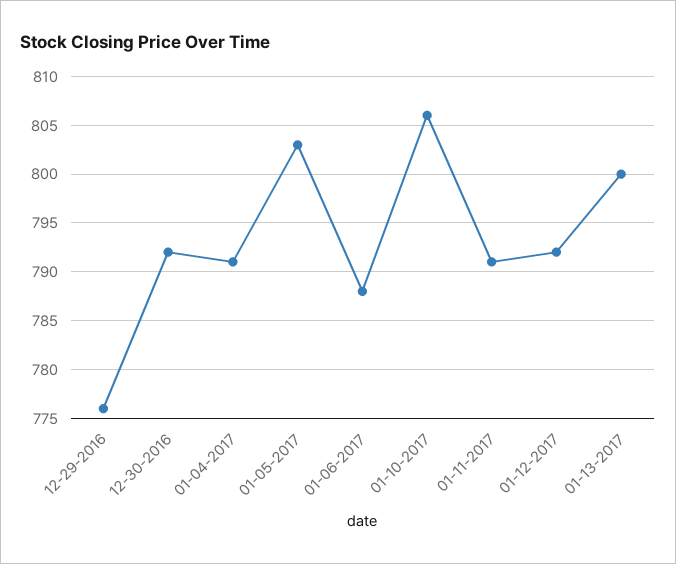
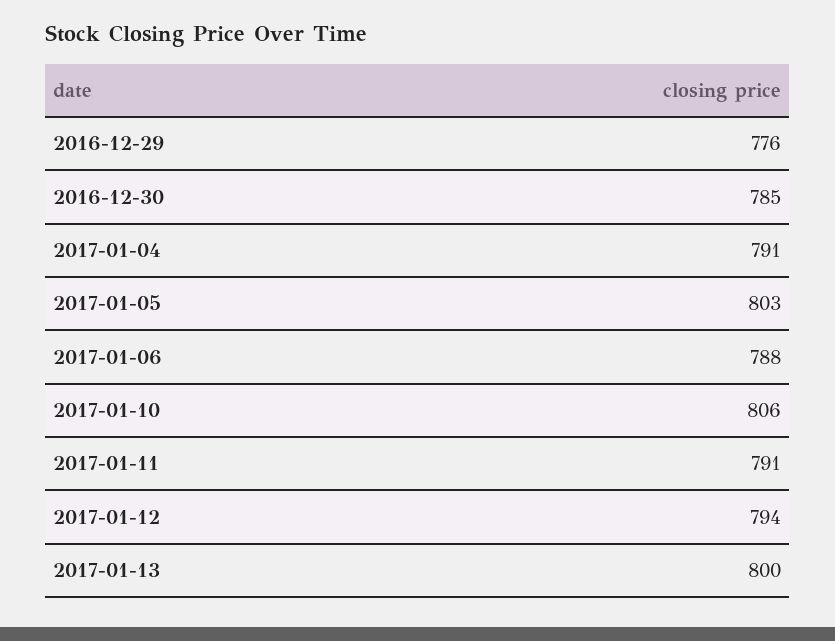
12-30-2016: 792 -> 785
01-12-2017: 792 -> 794

